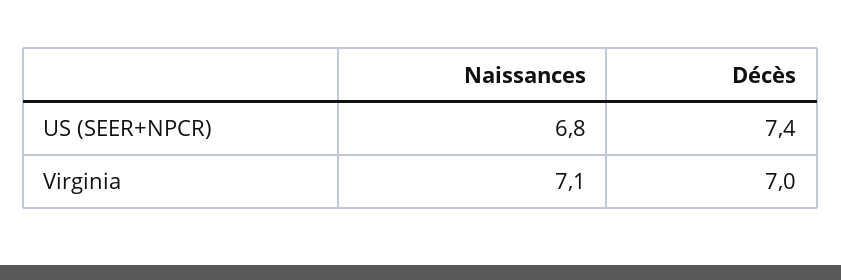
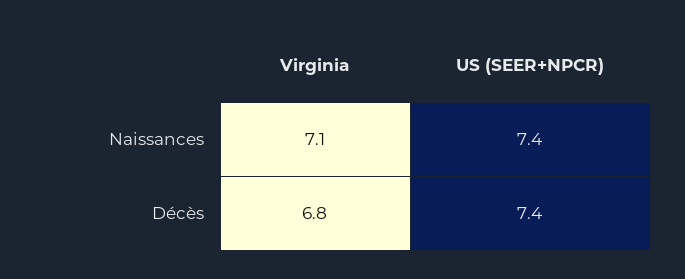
Naissances, US (SEER+NPCR): 6.8 -> 7.4
Décès, Virginia: 7 -> 6.8

